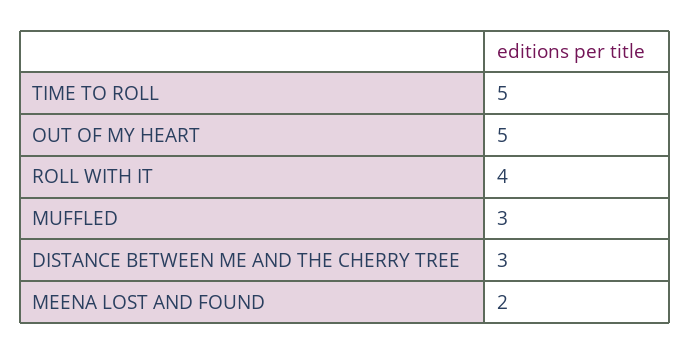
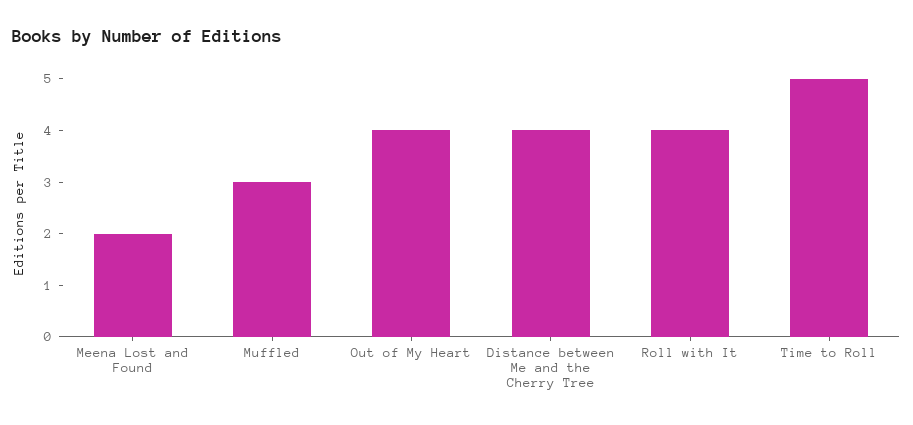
OUT OF MY HEART: 5 -> 4
DISTANCE BETWEEN ME AND THE CHERRY TREE: 3 -> 4

